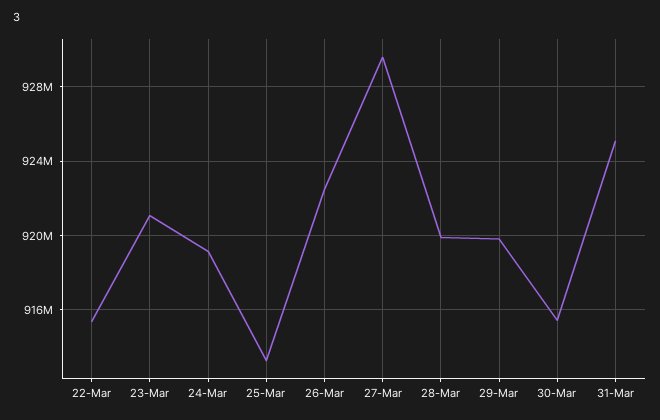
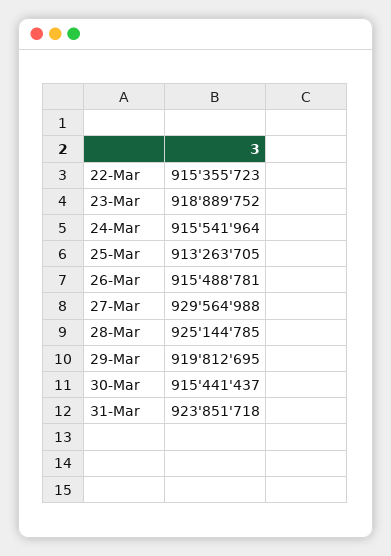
23-Mar: 921000000 -> 918889752
24-Mar: 919000000 -> 915541964
26-Mar: 922500000 -> 915488781
28-Mar: 920000000 -> 925144785
31-Mar: 925000000 -> 923851718

